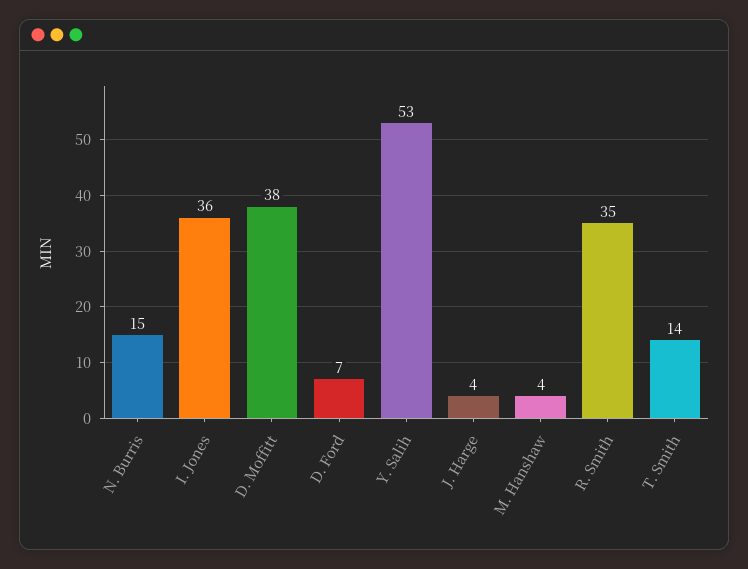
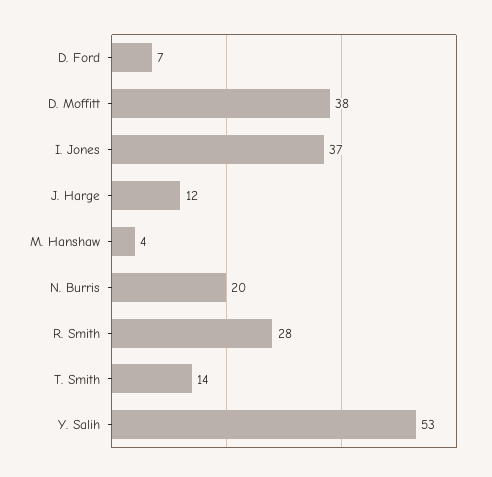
N. Burris: 15 -> 20
I. Jones: 36 -> 37
J. Harge: 4 -> 12
R. Smith: 35 -> 28

